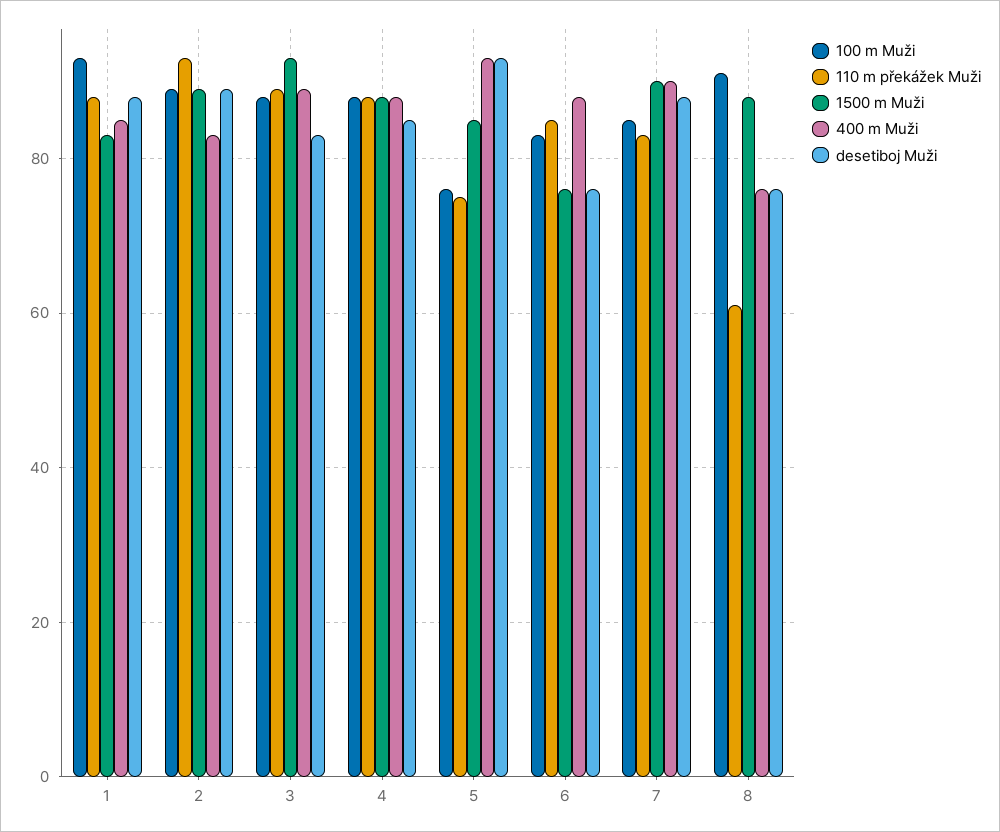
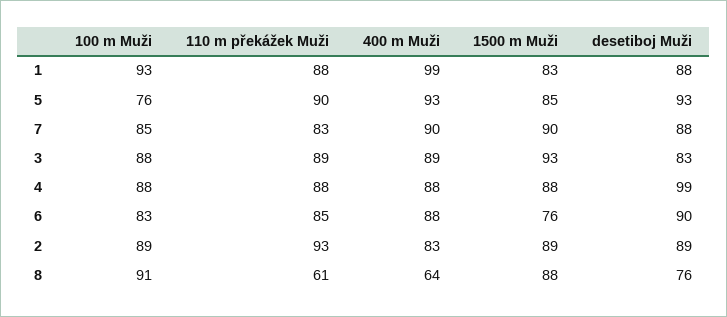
400 m Muži, 1: 85 -> 99
desetiboj Muži, 4: 85 -> 99
110 m překážek Muži, 5: 75 -> 90
desetiboj Muži, 6: 75 -> 90
400 m Muži, 8: 75 -> 64

